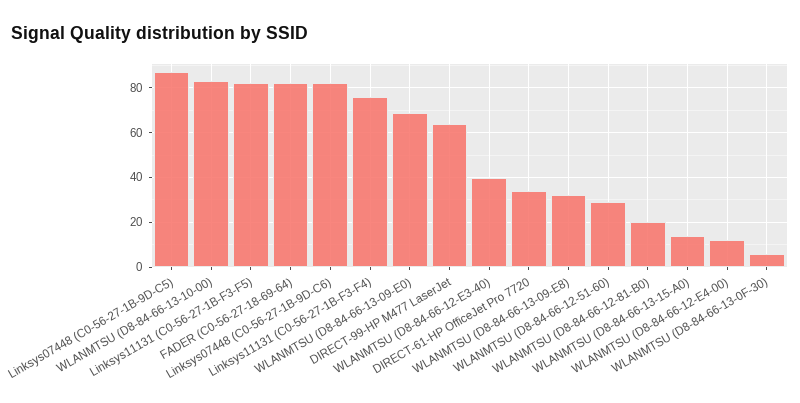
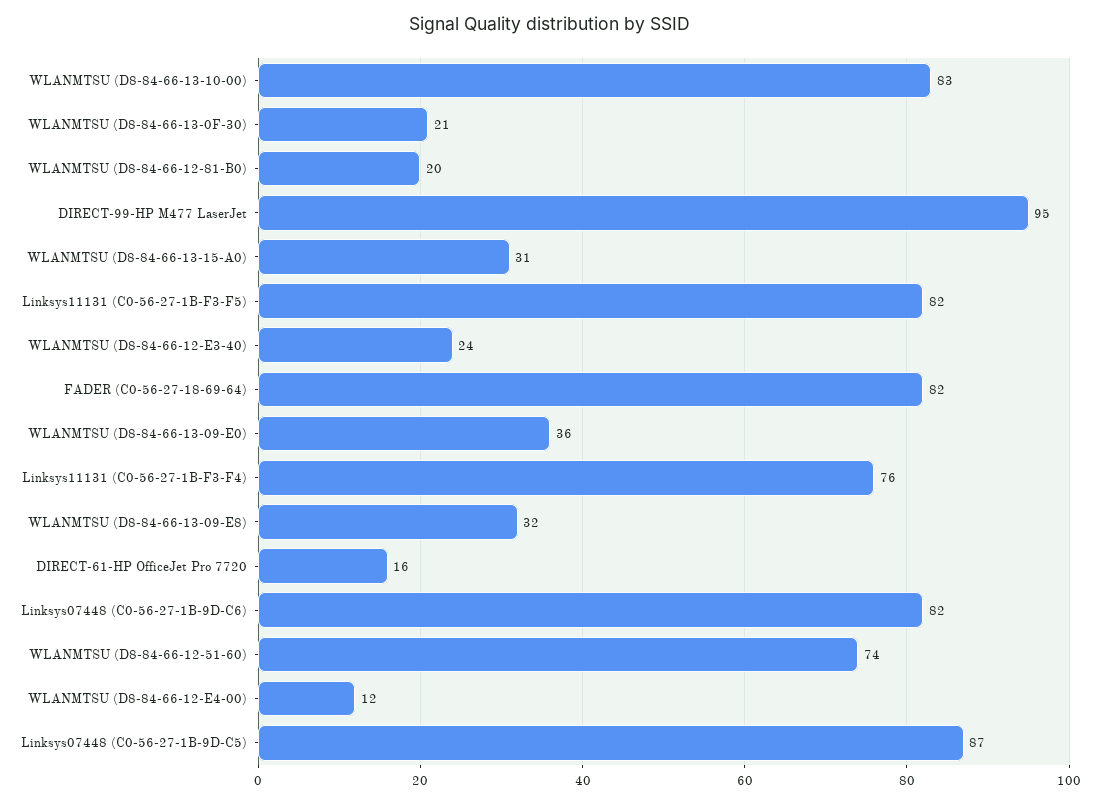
WLANMTSU (D8-84-66-13-09-E0): 70 -> 36
DIRECT-99-HP M477 LaserJet: 65 -> 95
WLANMTSU (D8-84-66-12-E3-40): 40 -> 24
DIRECT-61-HP OfficeJet Pro 7720: 35 -> 16
WLANMTSU (D8-84-66-12-51-60): 30 -> 74
WLANMTSU (D8-84-66-13-15-A0): 15 -> 31
WLANMTSU (D8-84-66-13-0F-30): 5 -> 21

